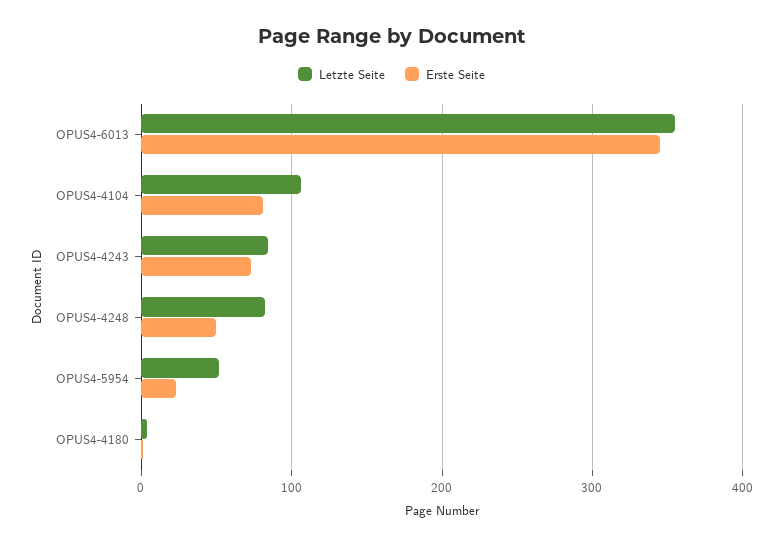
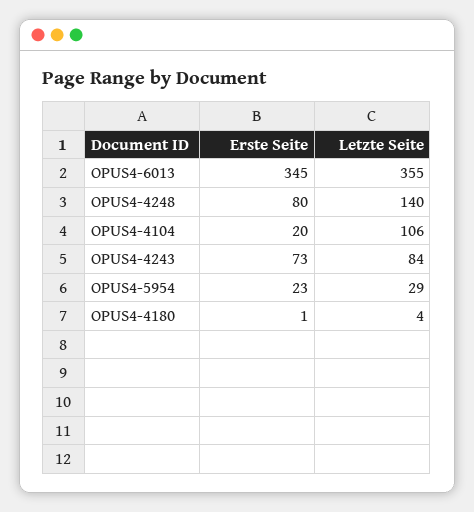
Erste Seite, OPUS4-4104: 80 -> 20
Letzte Seite, OPUS4-4248: 80 -> 140
Erste Seite, OPUS4-4248: 50 -> 80
Letzte Seite, OPUS4-5954: 50 -> 29

